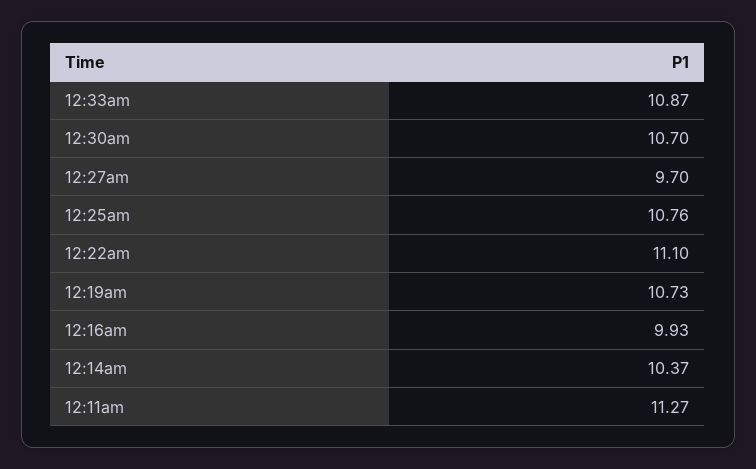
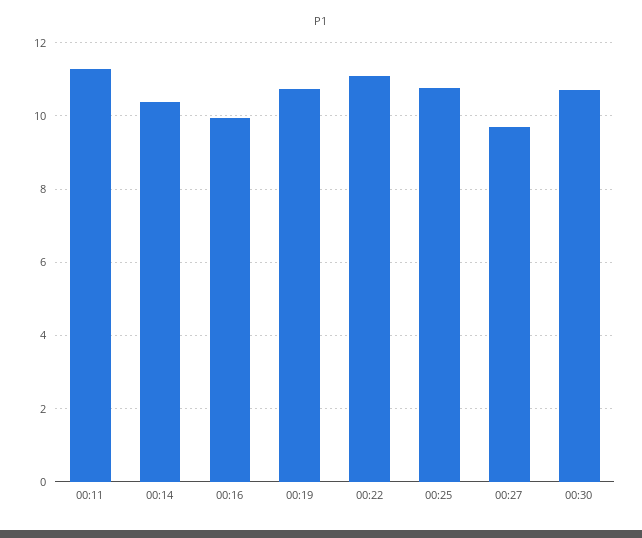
12:33am: 10.87 -> none

